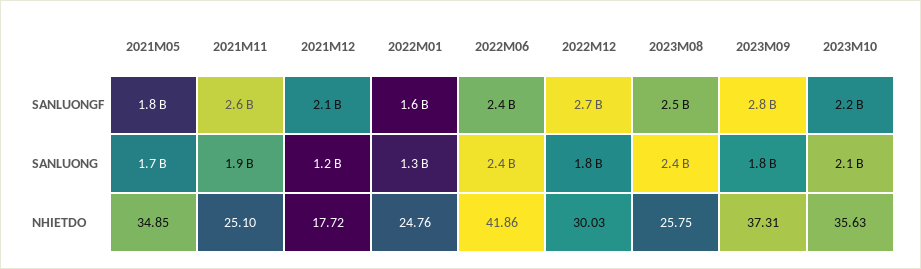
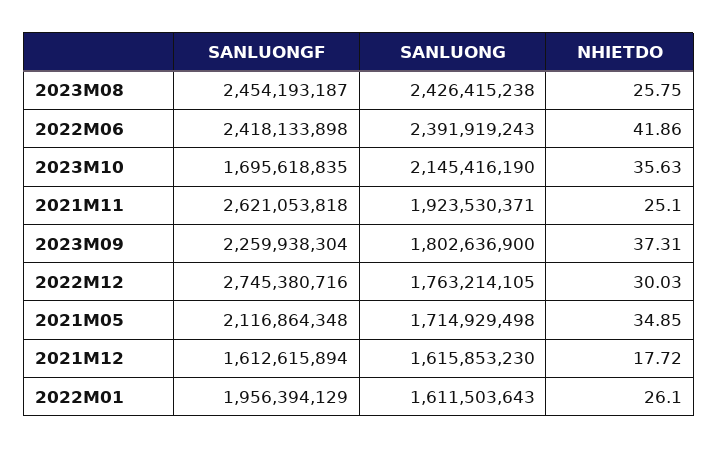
2021M05, SANLUONGF: 1800000000 -> 2116864348
2021M12, SANLUONGF: 2100000000 -> 1612615894
2022M01, SANLUONGF: 1600000000 -> 1956394129
2023M09, SANLUONGF: 2800000000 -> 2259938304
2023M10, SANLUONGF: 2200000000 -> 1695618835
2021M12, SANLUONG: 1200000000 -> 1615853230
2022M01, SANLUONG: 1300000000 -> 1611503643
2022M01, NHIETDO: 24.76 -> 26.1

